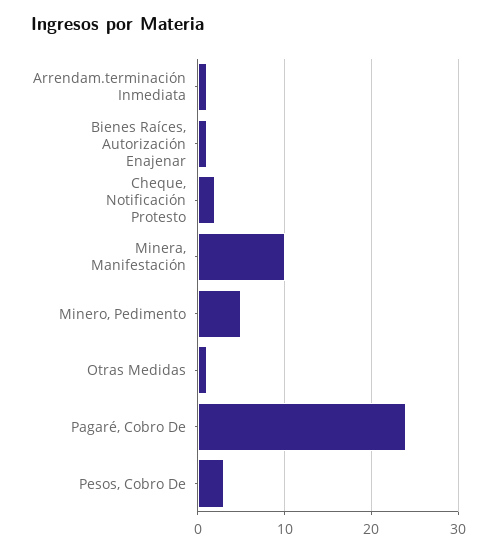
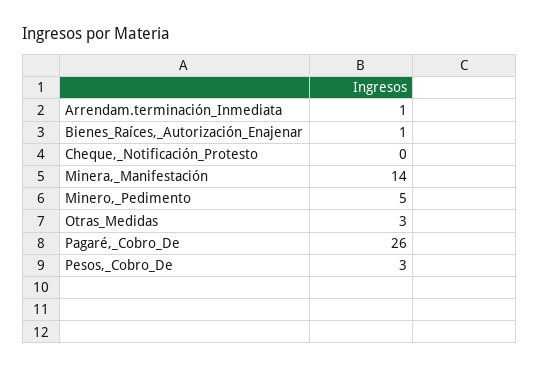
Cheque, Notificación Protesto: 2 -> 0
Minera, Manifestación: 10 -> 14
Otras Medidas: 1 -> 3
Pagaré, Cobro De: 24 -> 26

